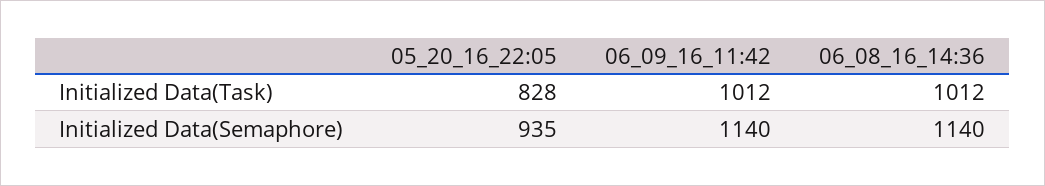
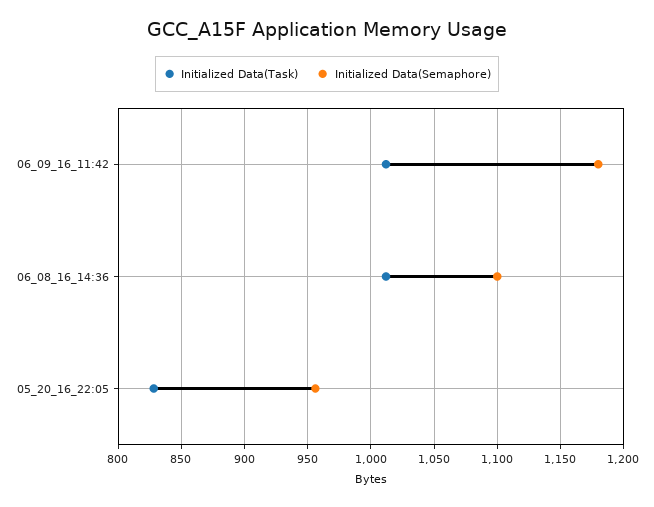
Initialized Data(Semaphore), 05_20_16_22:05: 935 -> 955
Initialized Data(Semaphore), 06_09_16_11:42: 1140 -> 1180
Initialized Data(Semaphore), 06_08_16_14:36: 1140 -> 1100

